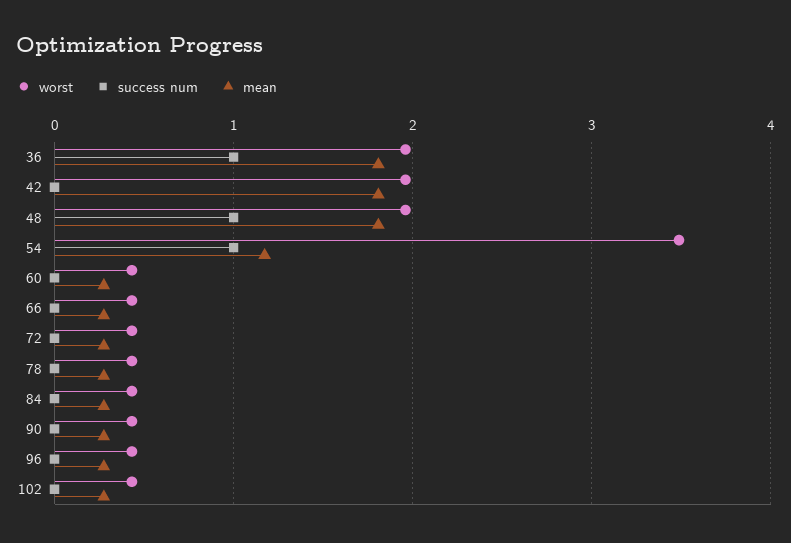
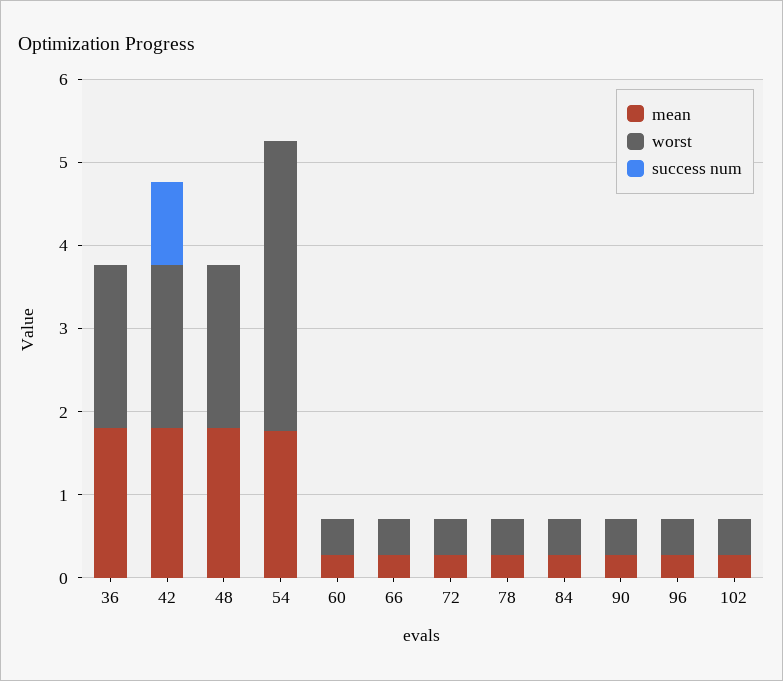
success num, 36: 1 -> 0
success num, 42: 0 -> 1
success num, 48: 1 -> 0
success num, 54: 1 -> 0
mean, 54: 1.2 -> 1.8

